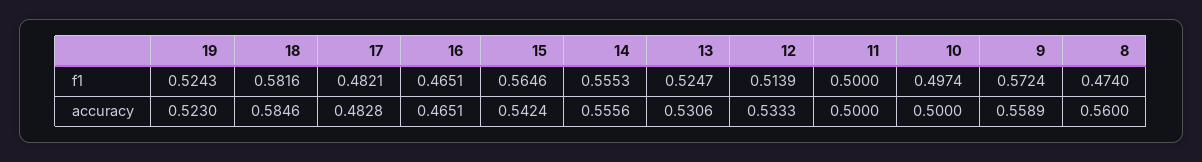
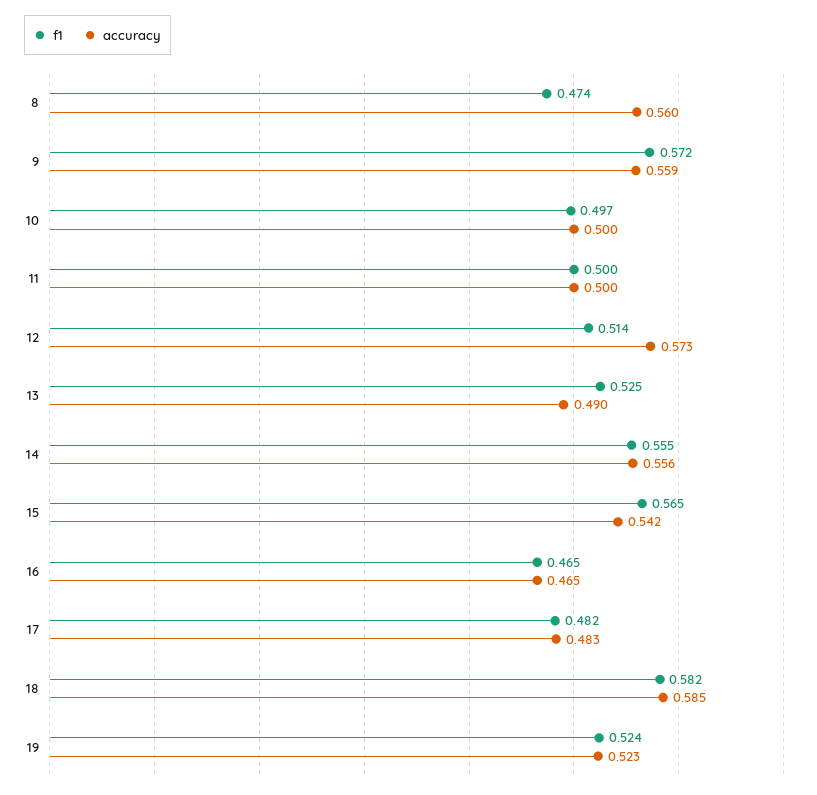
accuracy, 13: 0.5306 -> 0.49
accuracy, 12: 0.5333 -> 0.573

